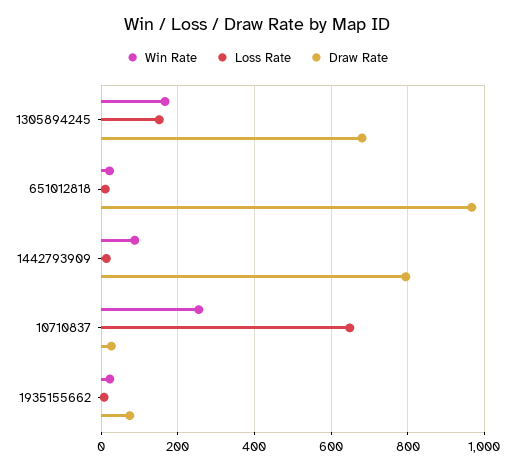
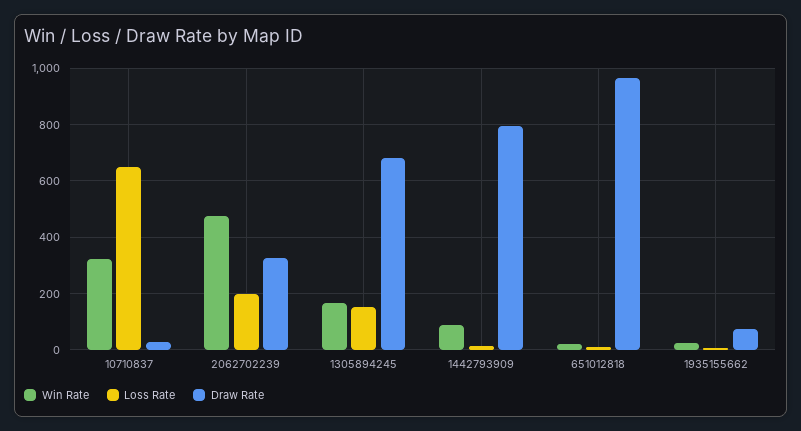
Win Rate, 10710837: 260 -> 325
Win Rate, 2062702239: none -> 475
Loss Rate, 2062702239: none -> 200
Draw Rate, 2062702239: none -> 325

